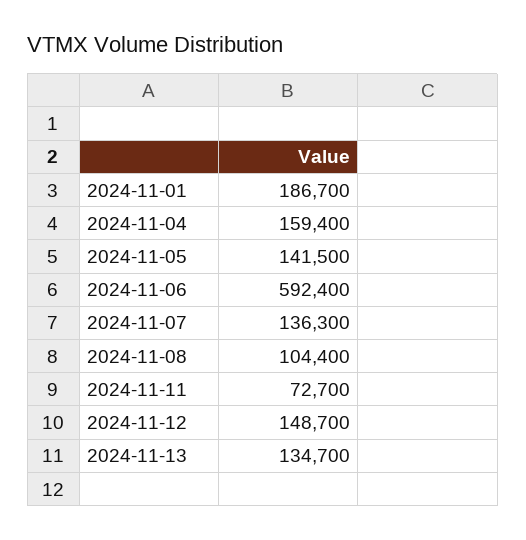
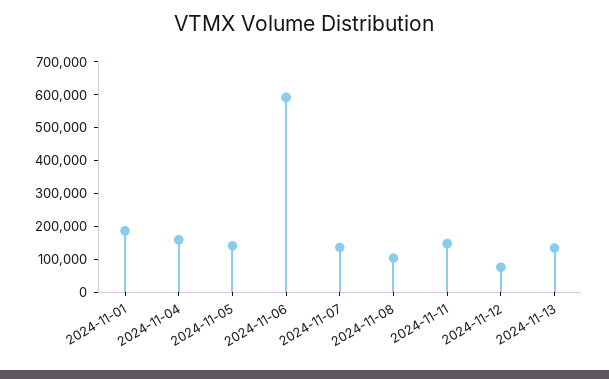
2024-11-11: 72700 -> 150000
2024-11-12: 148700 -> 75000

